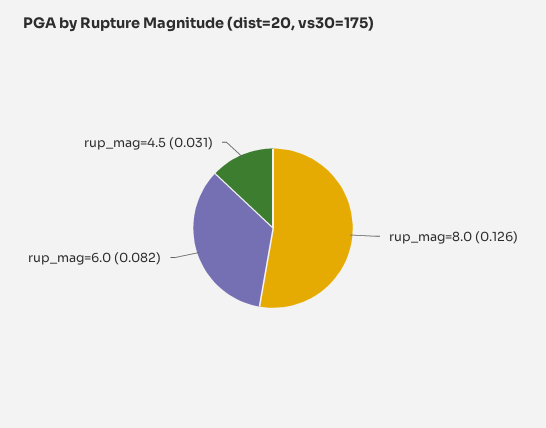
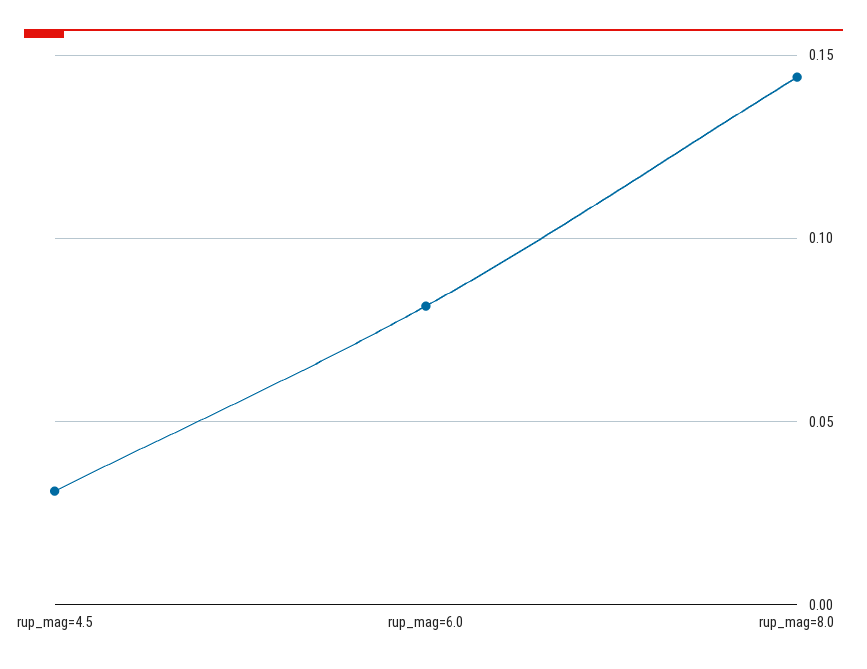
rup_mag=8.0: 0.126 -> 0.145

